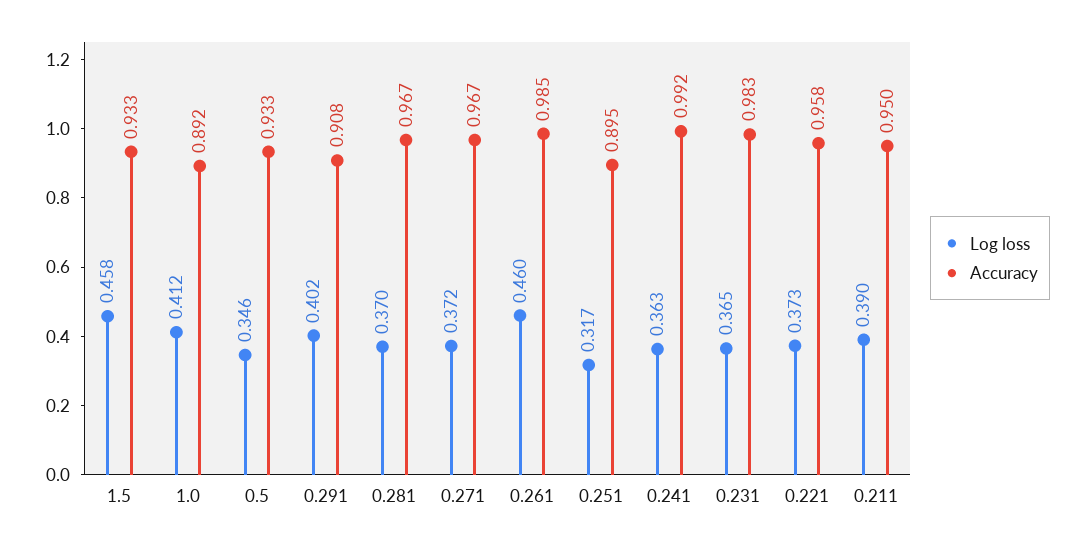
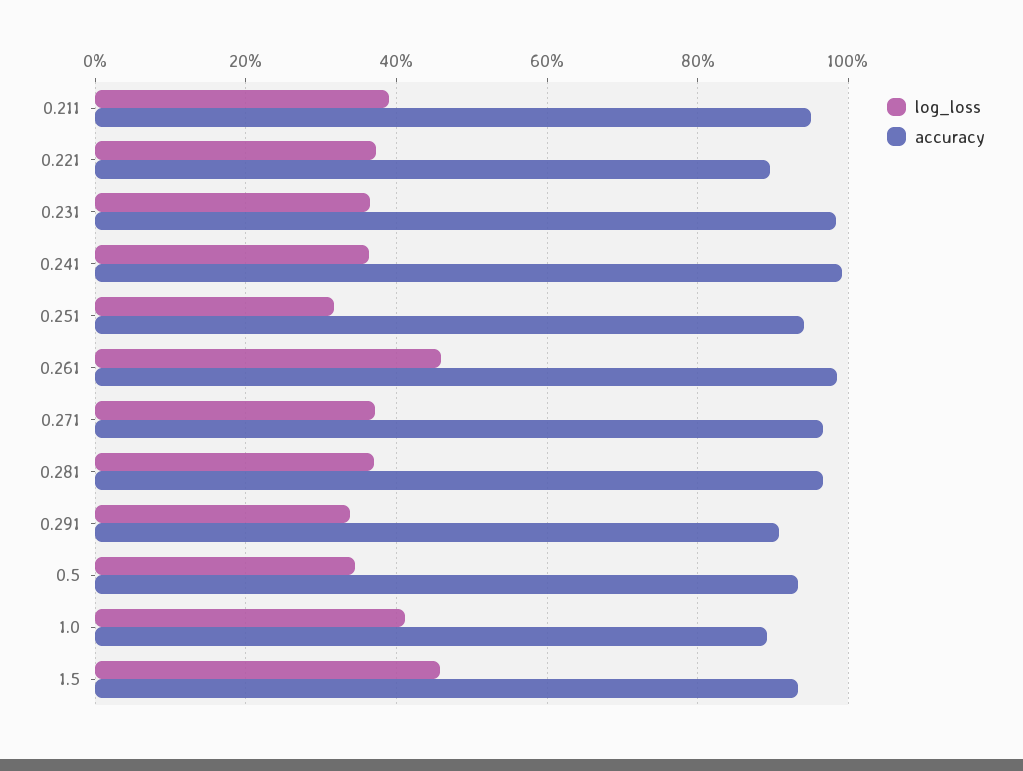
Log loss, 0.291: 0.402 -> 0.34
Accuracy, 0.251: 0.895 -> 0.94
Accuracy, 0.221: 0.958 -> 0.9

